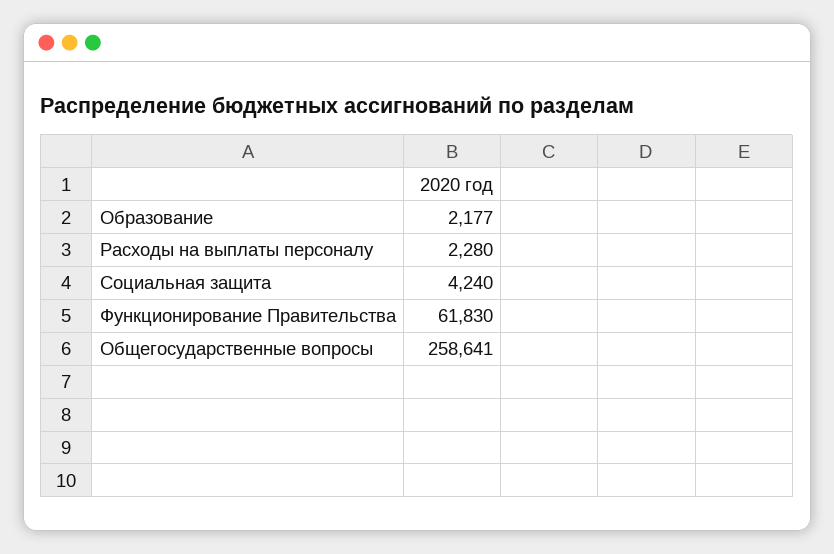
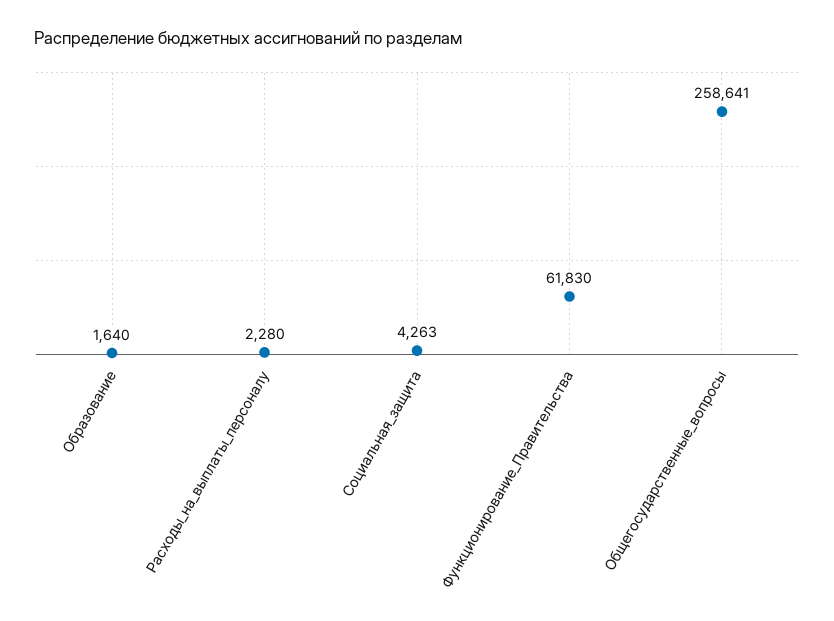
Образование: 2177 -> 1640
Социальная защита: 4240 -> 4263

